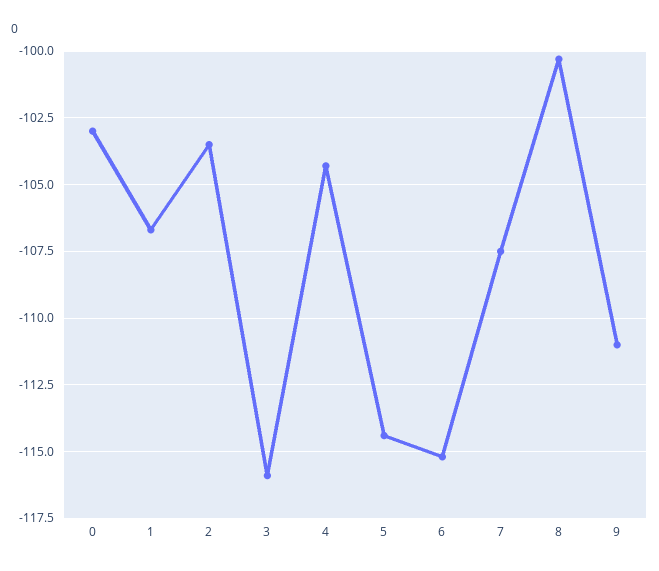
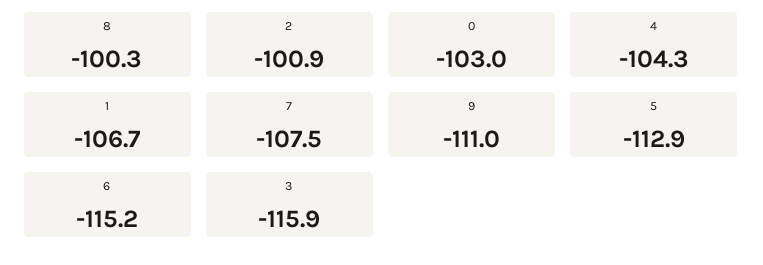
2: -103.5 -> -100.9
5: -114.5 -> -112.9

